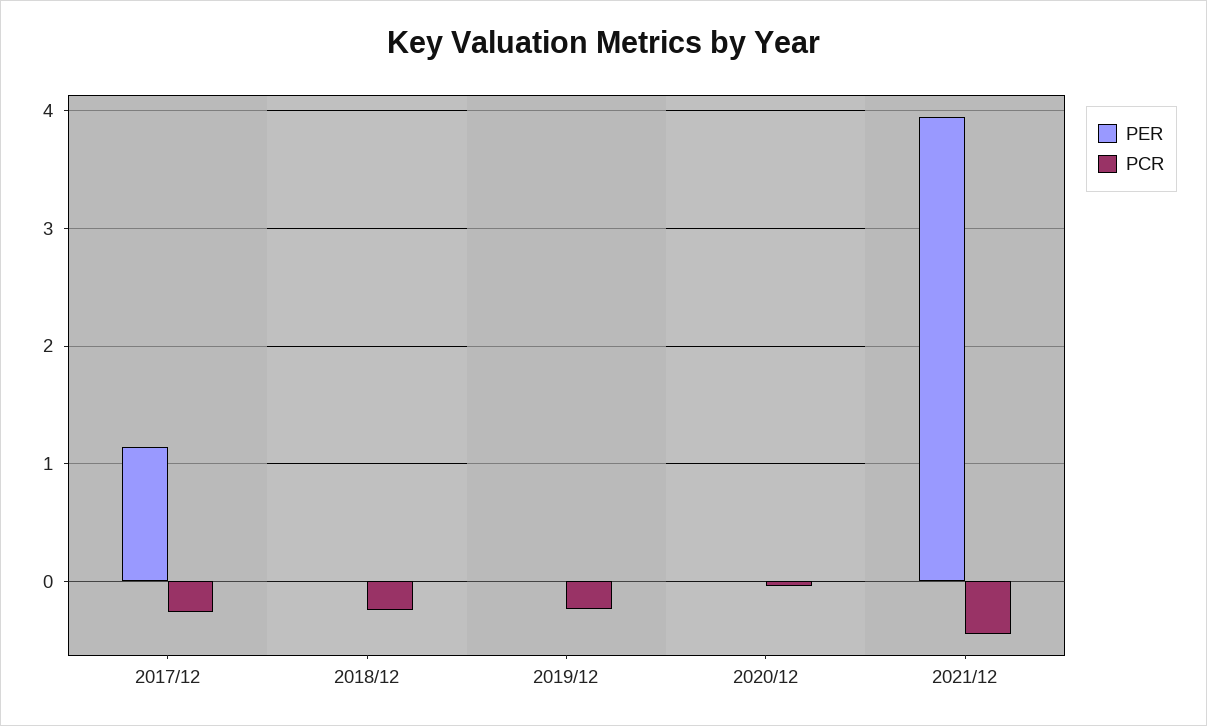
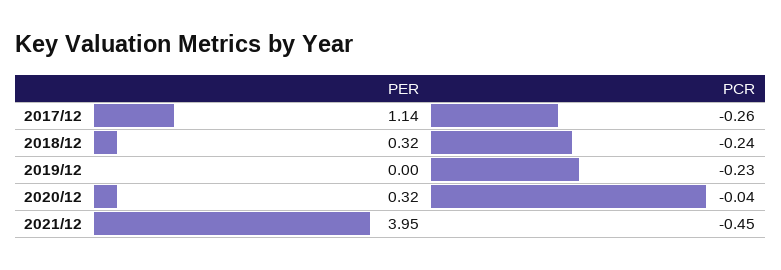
PER, 2018/12: 0 -> 0.32
PER, 2020/12: 0 -> 0.32

